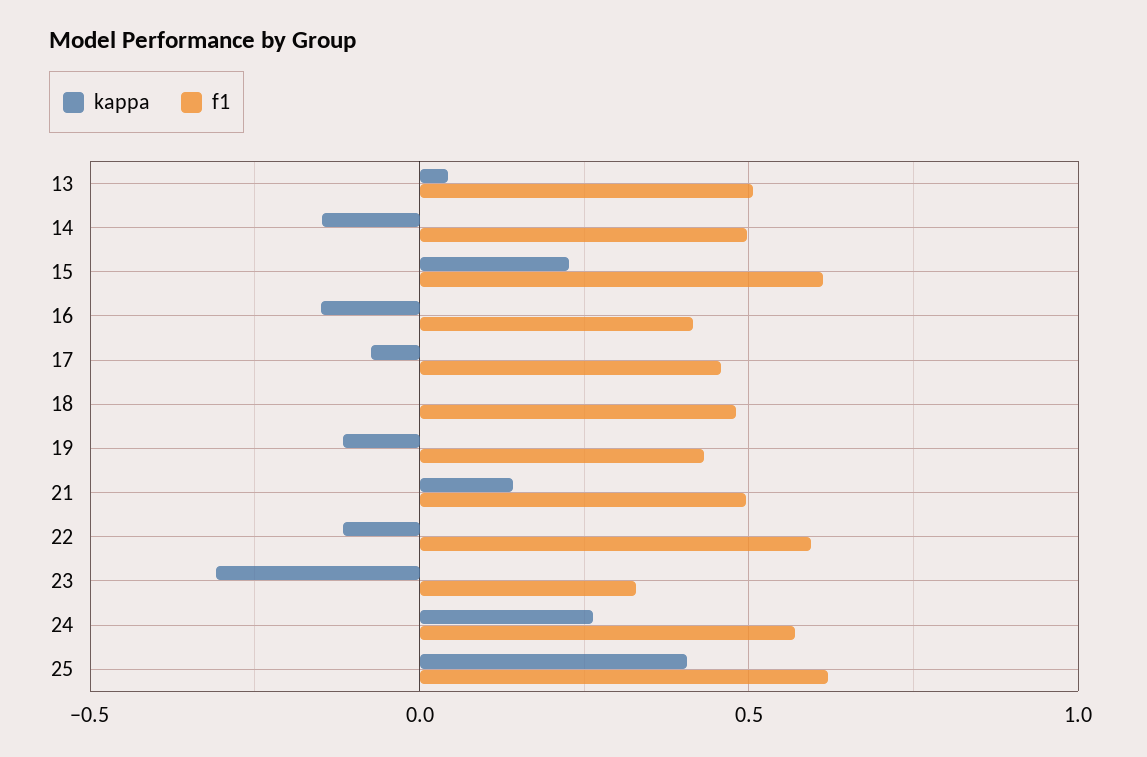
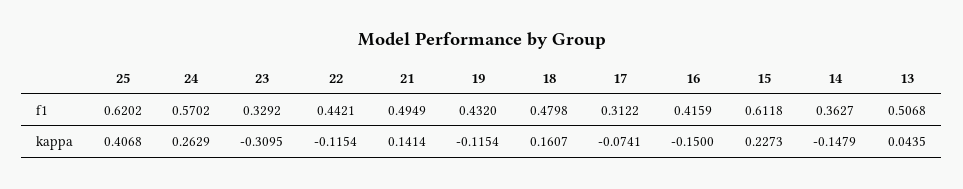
f1, 14: 0.5 -> 0.3627
f1, 17: 0.45 -> 0.3122
kappa, 18: 0 -> 0.1607
f1, 22: 0.6 -> 0.4421

